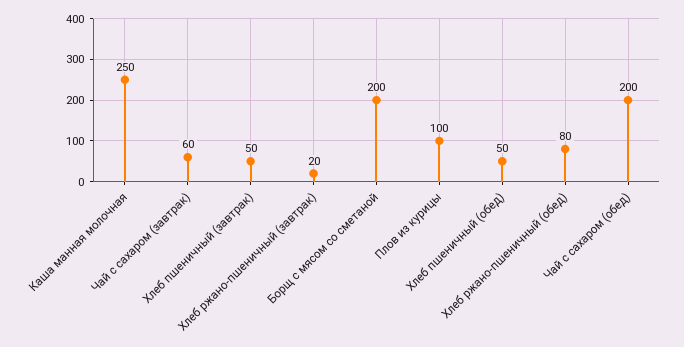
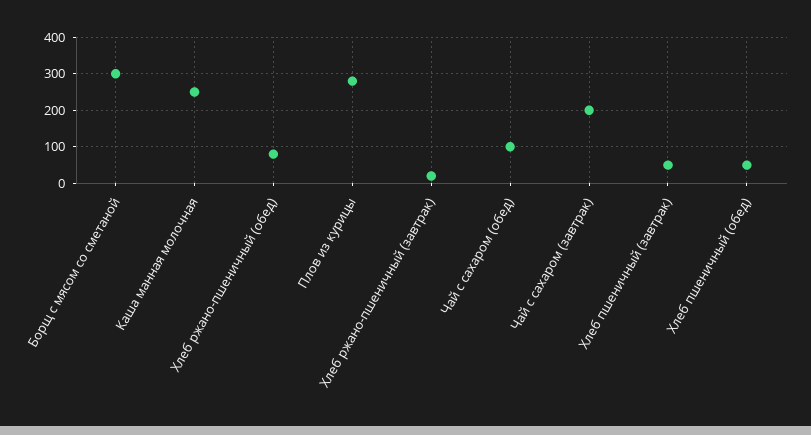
Чай с сахаром (завтрак): 60 -> 200
Борщ с мясом со сметаной: 200 -> 300
Плов из курицы: 100 -> 280
Чай с сахаром (обед): 200 -> 100

